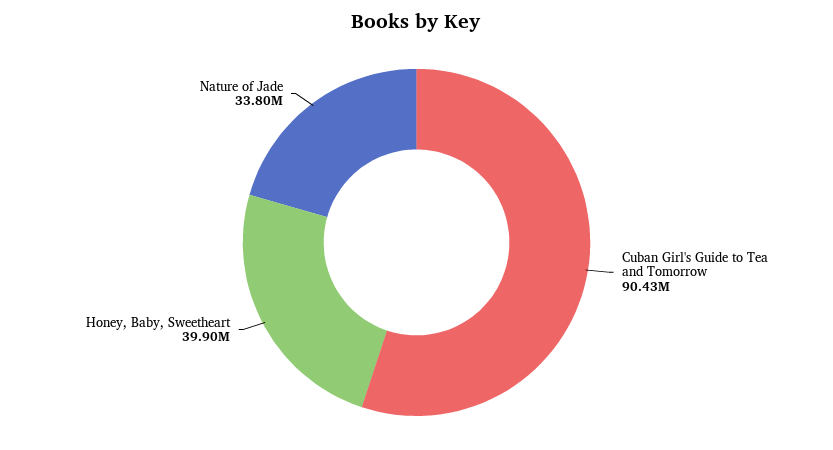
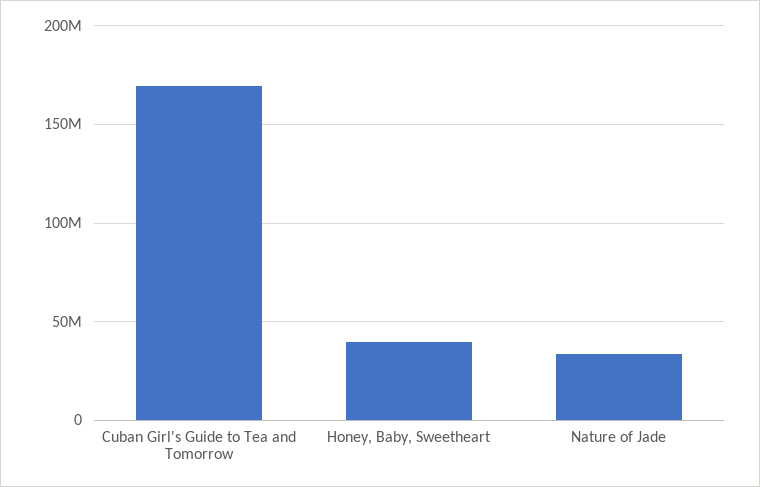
Cuban Girl's Guide to Tea and Tomorrow: 90430000 -> 170000000

